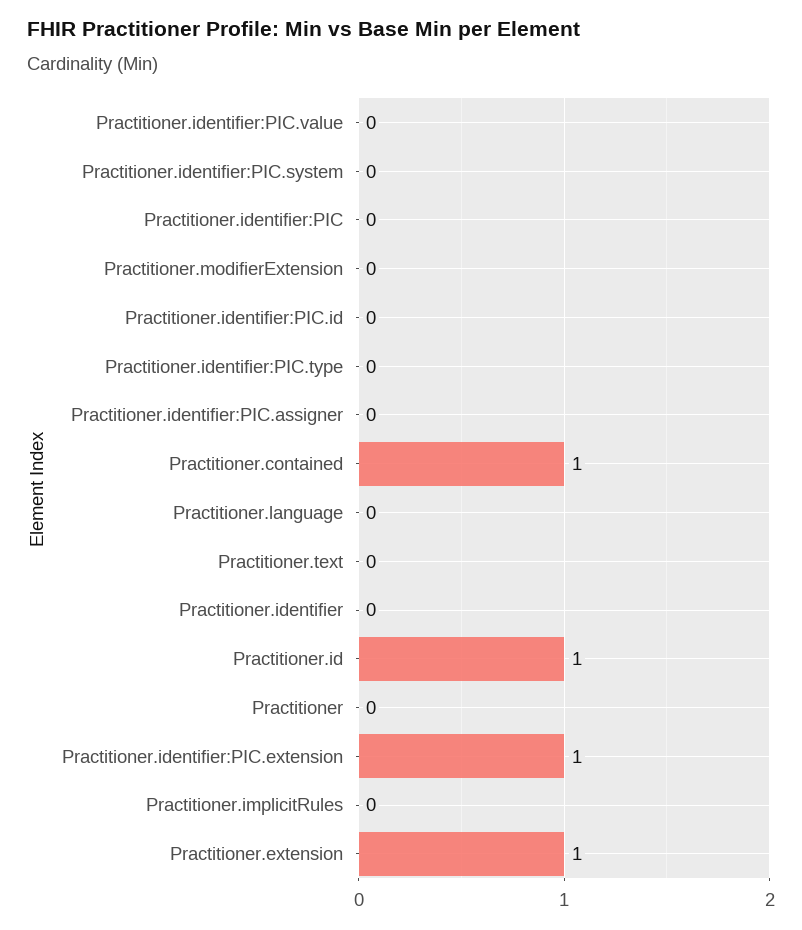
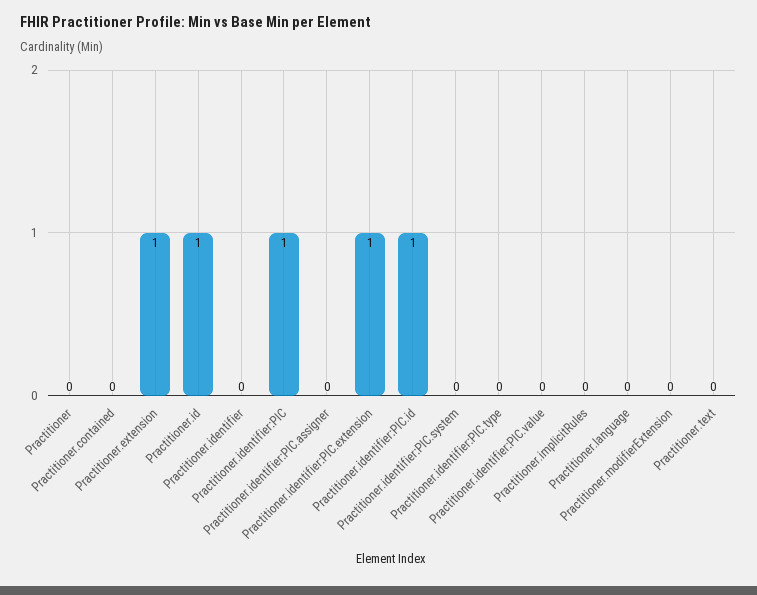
Practitioner.identifier:PIC: 0 -> 1
Practitioner.identifier:PIC.id: 0 -> 1
Practitioner.contained: 1 -> 0

